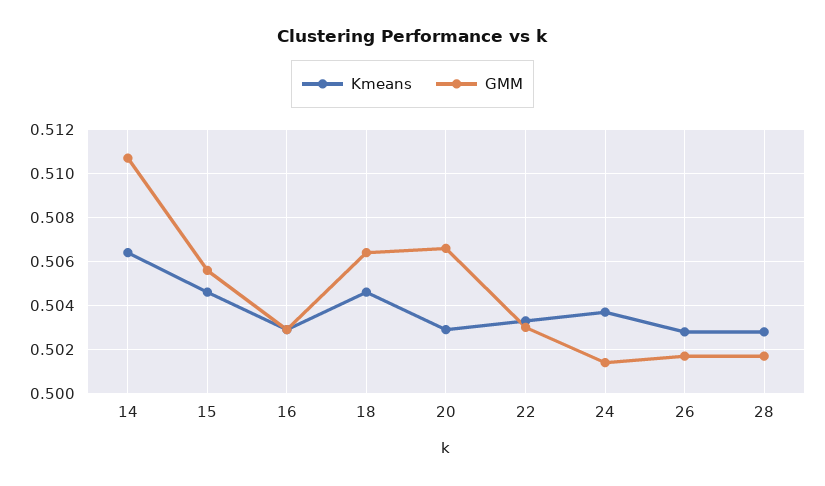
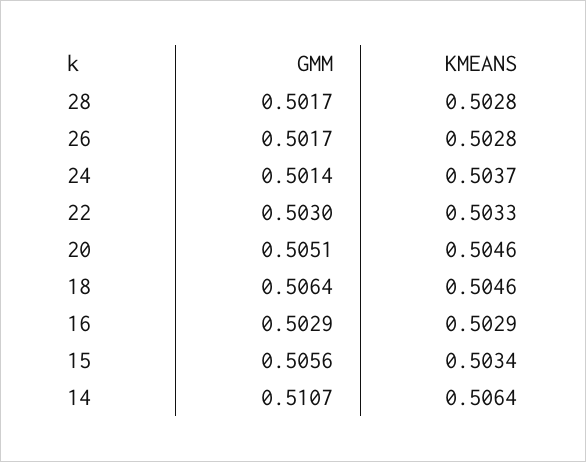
Kmeans, 15: 0.5045 -> 0.5034
Kmeans, 20: 0.503 -> 0.5046
GMM, 20: 0.5065 -> 0.5051

